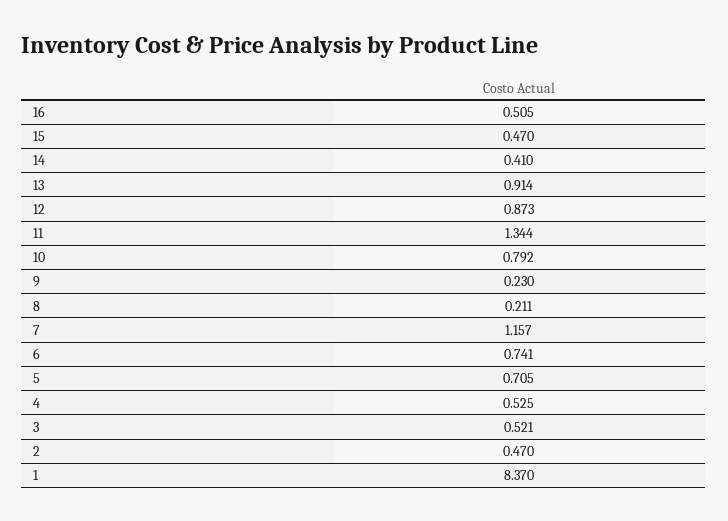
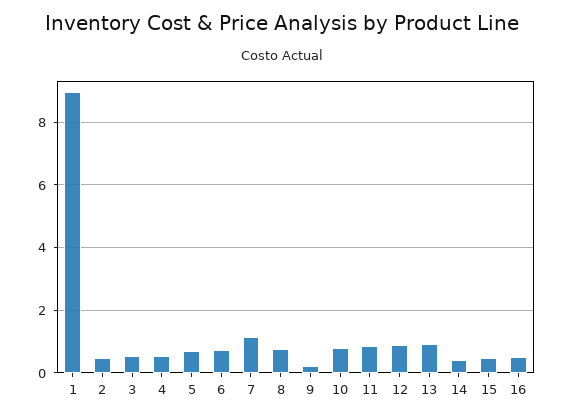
11: 1.344 -> 0.8
8: 0.211 -> 0.8
1: 8.37 -> 9

